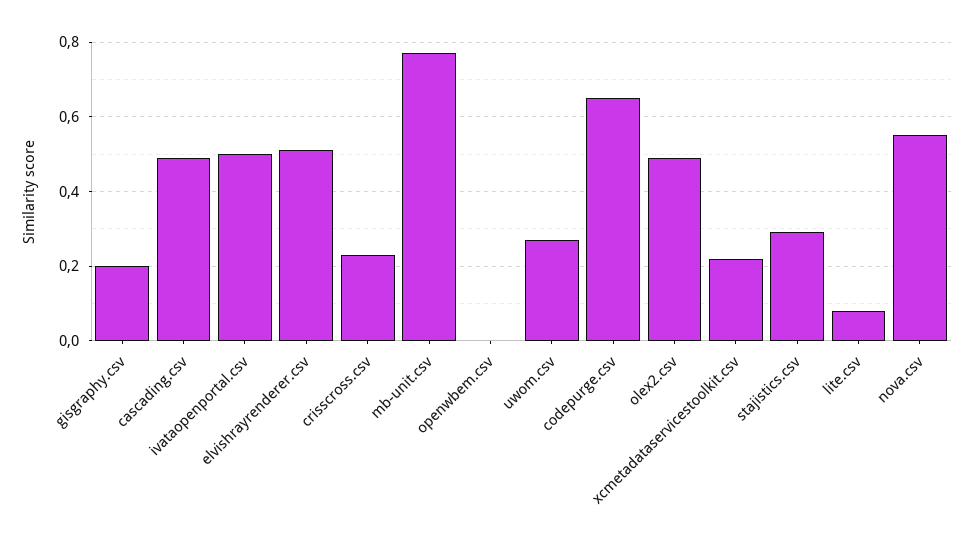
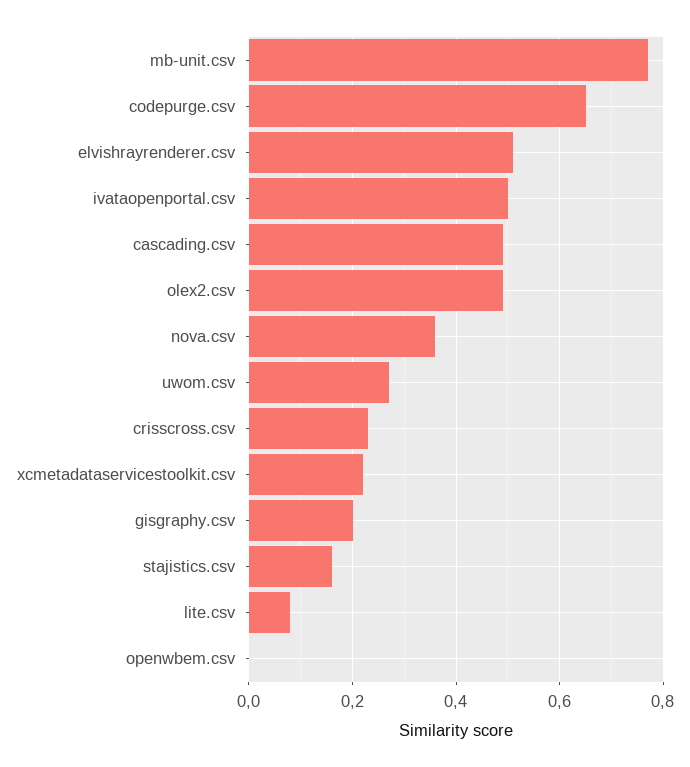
stajistics.csv: 0.3 -> 0.15
nova.csv: 0.55 -> 0.35

